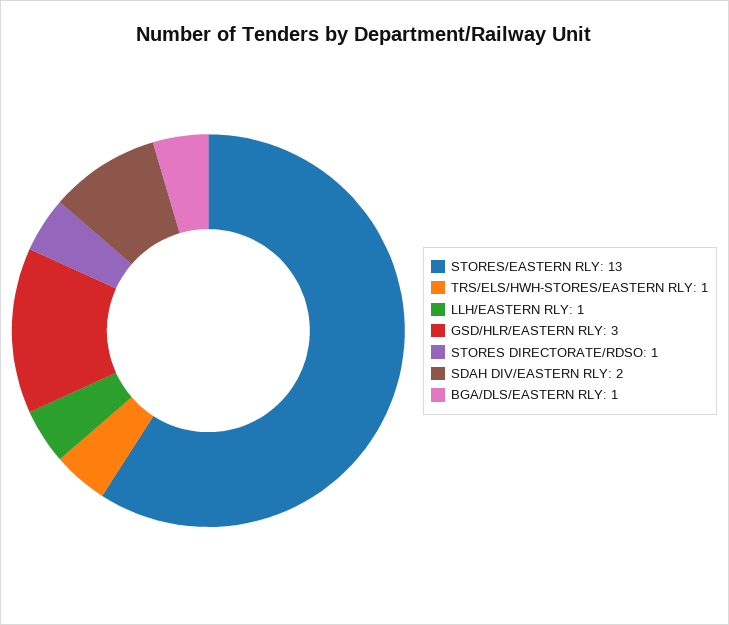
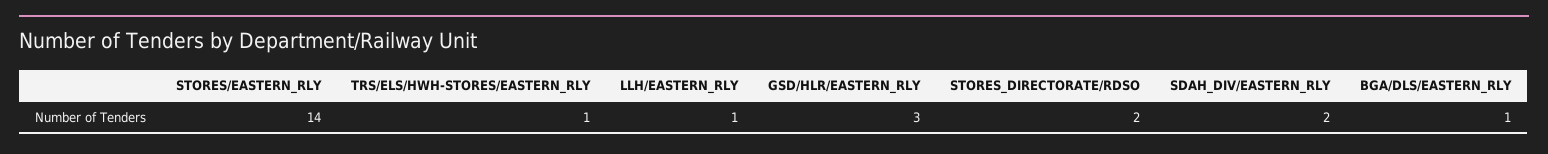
STORES/EASTERN RLY: 13 -> 14
STORES DIRECTORATE/RDSO: 1 -> 2

